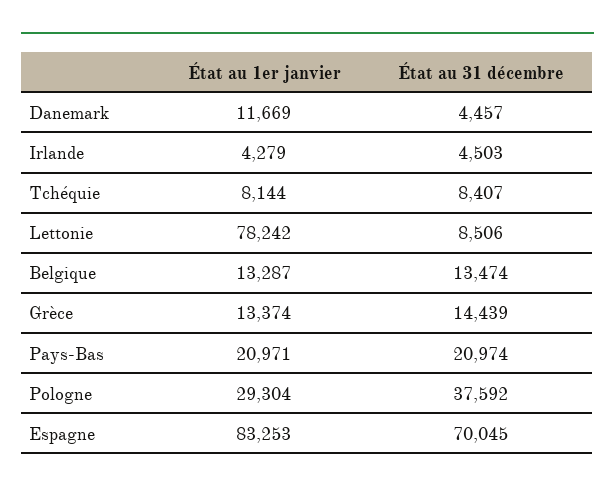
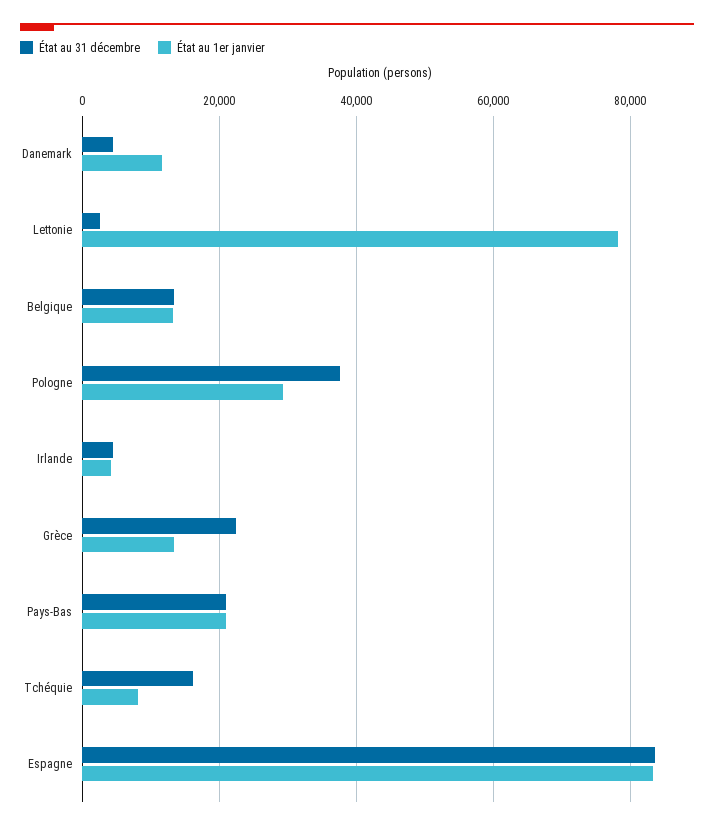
État au 31 décembre, Tchéquie: 8407 -> 16000
État au 31 décembre, Lettonie: 8506 -> 2000
État au 31 décembre, Grèce: 14439 -> 22000
État au 31 décembre, Espagne: 70045 -> 84000

